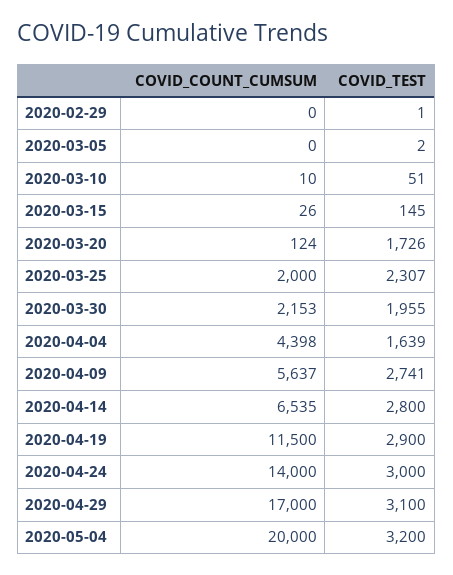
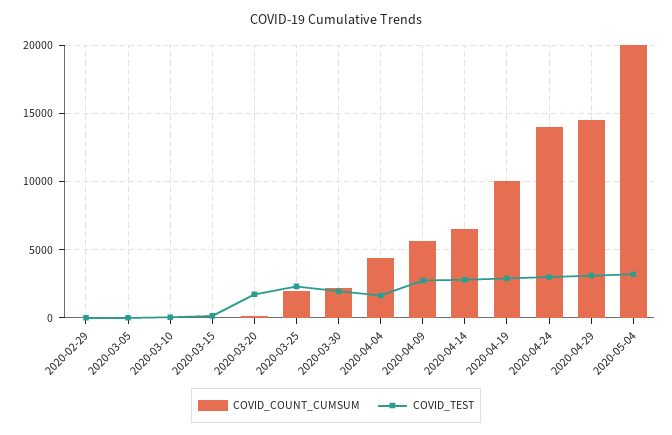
COVID_COUNT_CUMSUM, 2020-04-19: 11500 -> 10000
COVID_COUNT_CUMSUM, 2020-04-29: 17000 -> 14500

